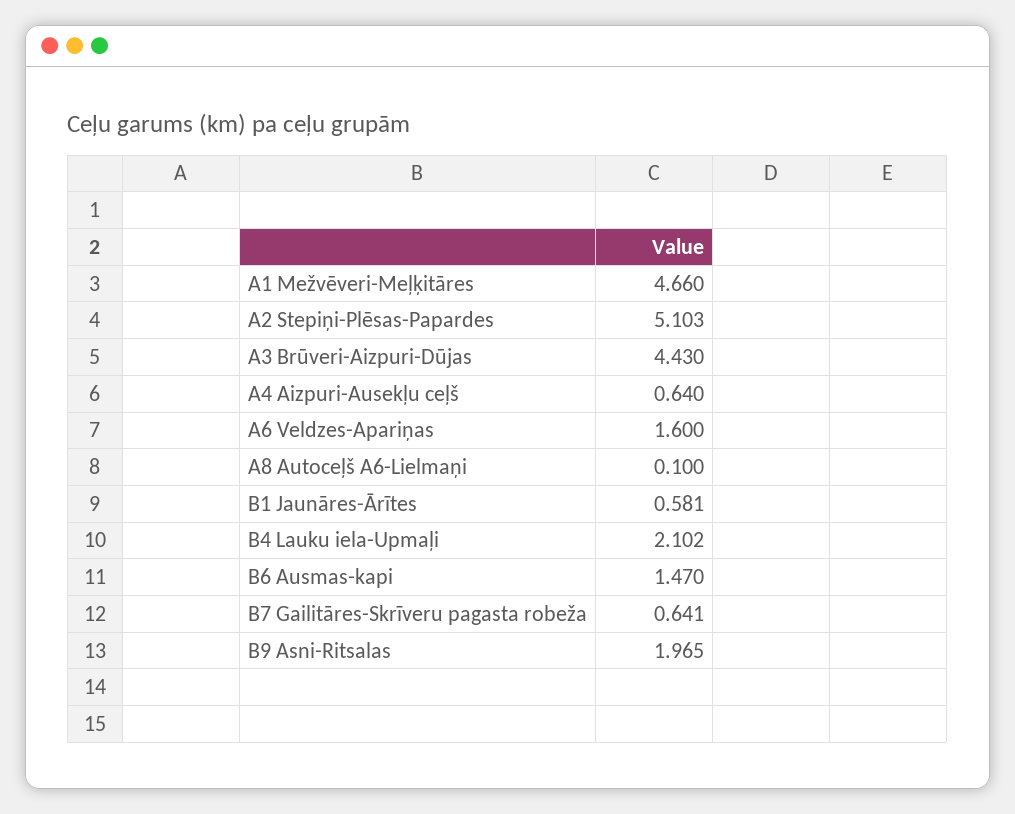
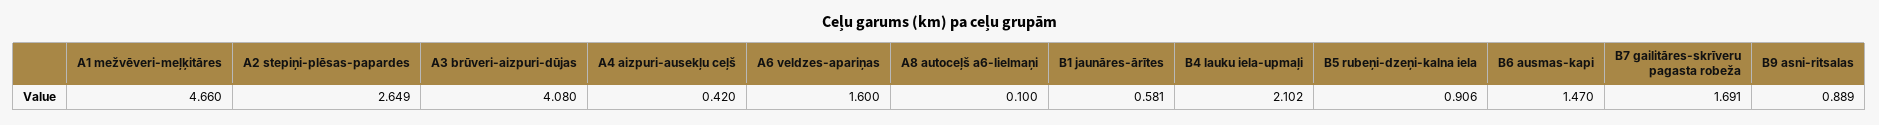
A2 Stepiņi-Plēsas-Papardes: 5.103 -> 2.649
A3 Brūveri-Aizpuri-Dūjas: 4.43 -> 4.08
A4 Aizpuri-Ausekļu ceļš: 0.64 -> 0.42
B7 Gailitāres-Skrīveru pagasta robeža: 0.641 -> 1.691
B9 Asni-Ritsalas: 1.965 -> 0.889
B5 rubeņi-dzeņi-kalna iela: none -> 0.906

